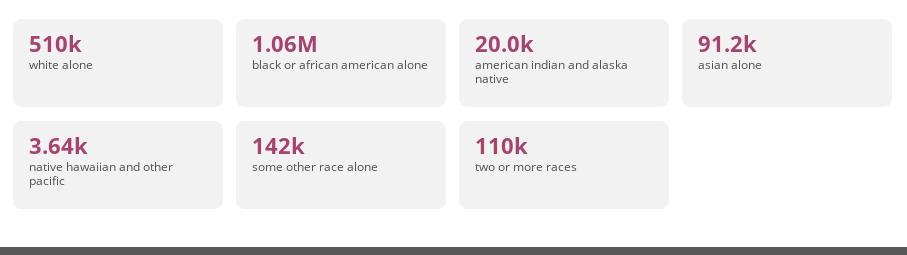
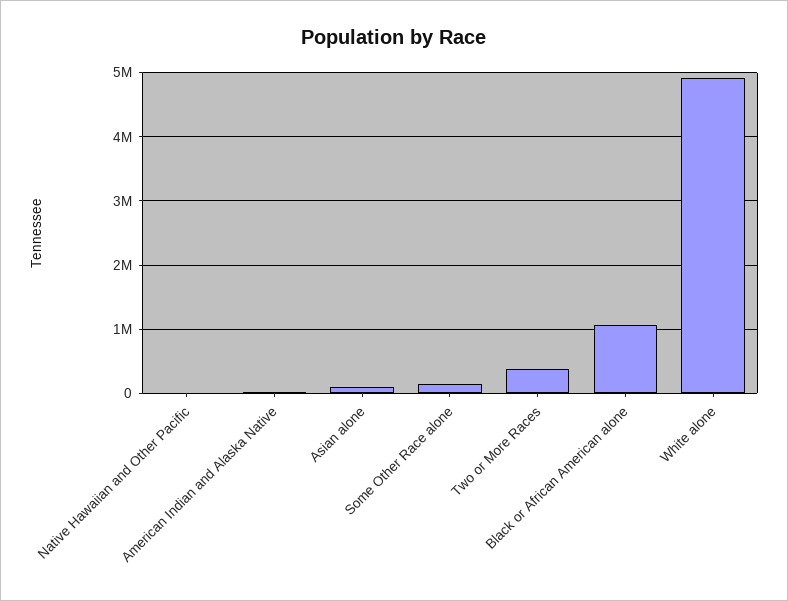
white alone: 510000 -> 4900000
two or more races: 110000 -> 400000

